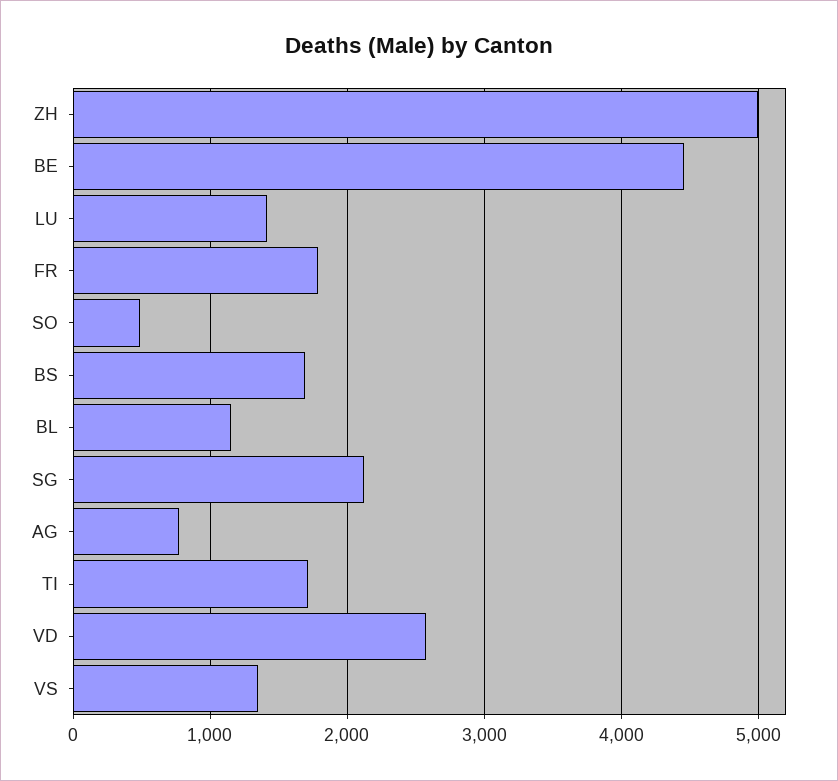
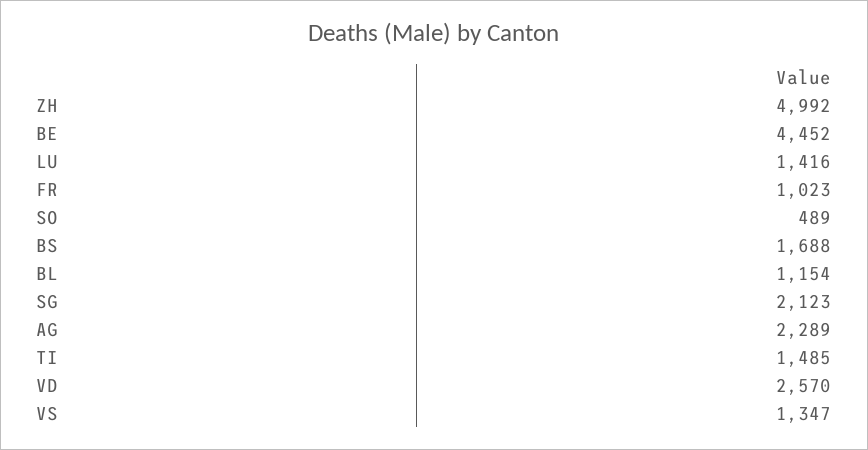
FR: 1800 -> 1023
AG: 800 -> 2289
TI: 1700 -> 1485

